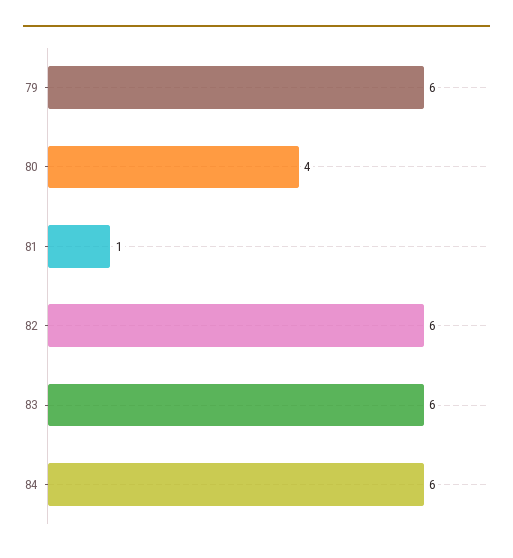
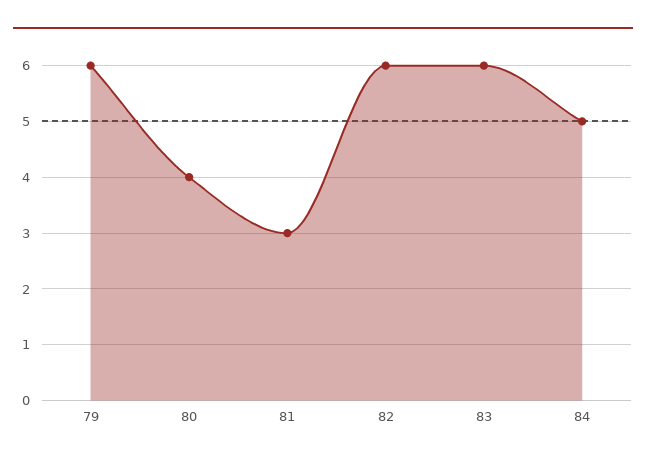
81: 1 -> 3
84: 6 -> 5

